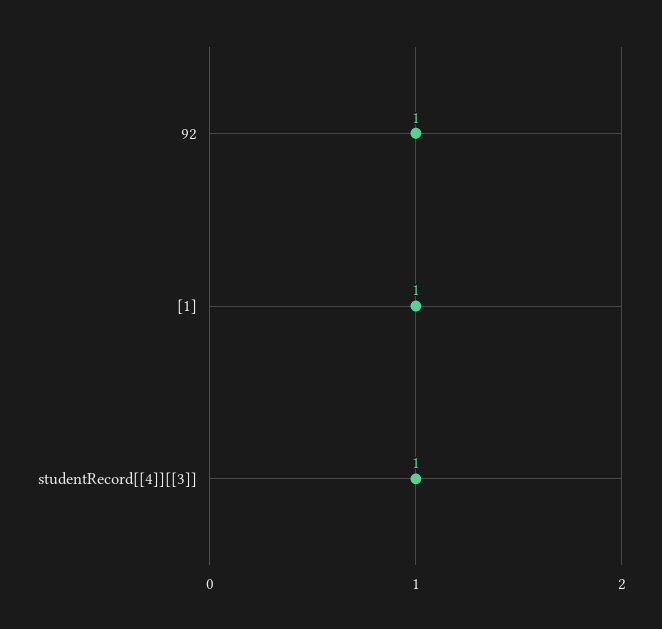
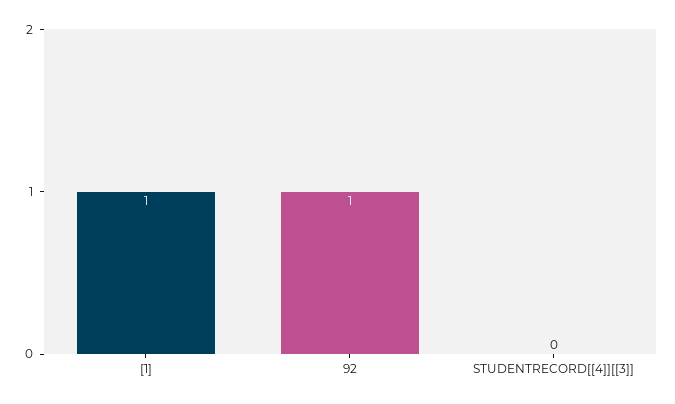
studentRecord[[4]][[3]]: 1 -> 0

